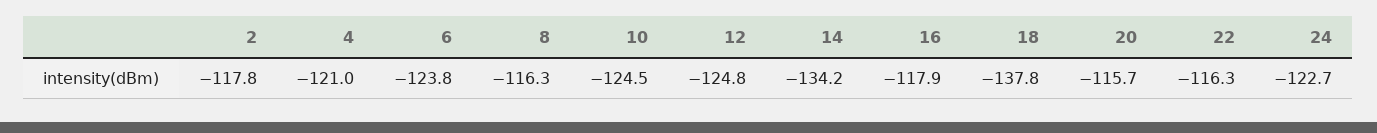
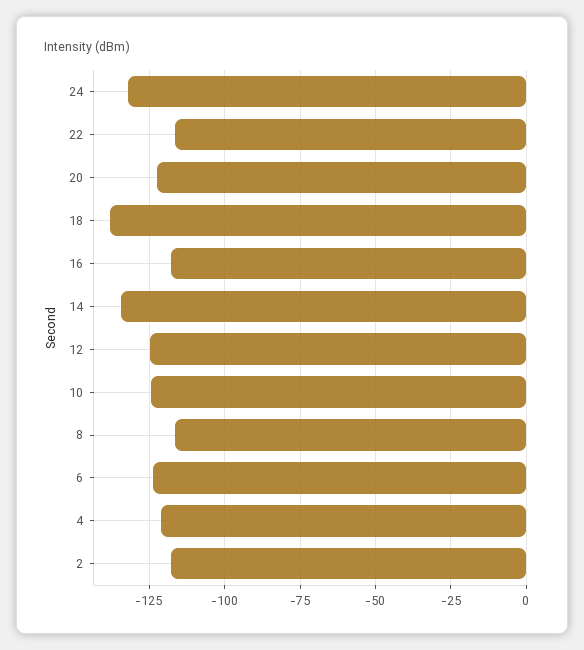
20: -115.7 -> -122.5
24: -122.7 -> -132.5

